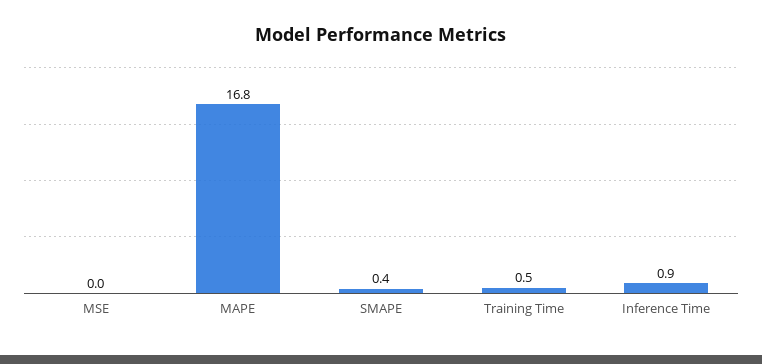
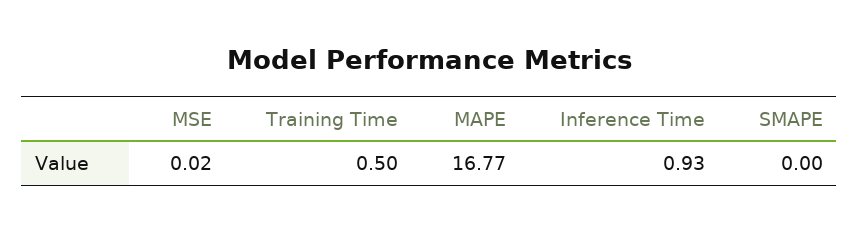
SMAPE: 0.4 -> 0

